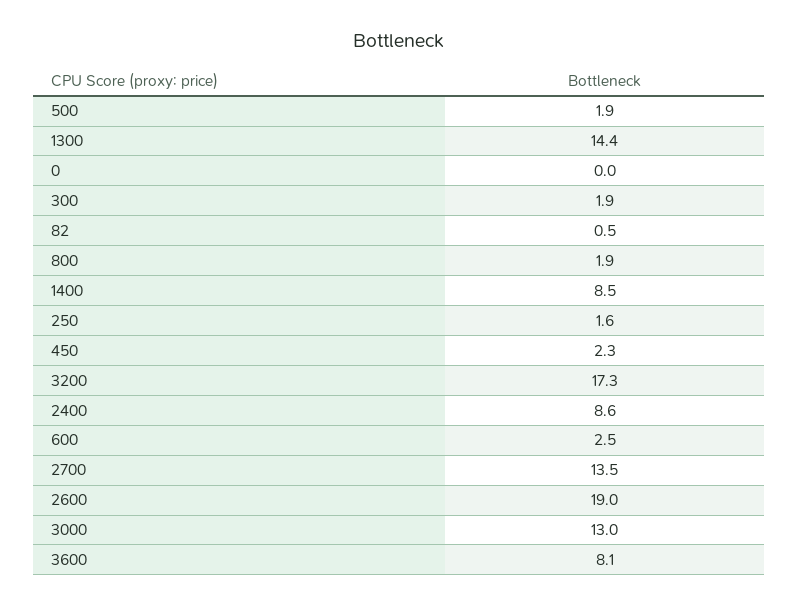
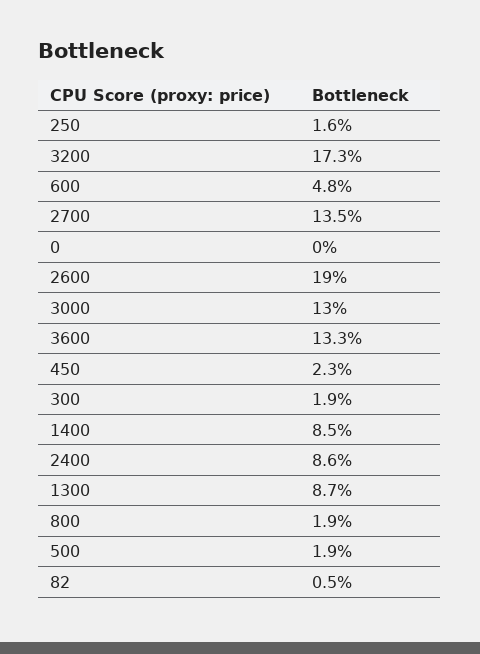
1300: 14.4 -> 8.7
600: 2.5 -> 4.8
3600: 8.1 -> 13.3

